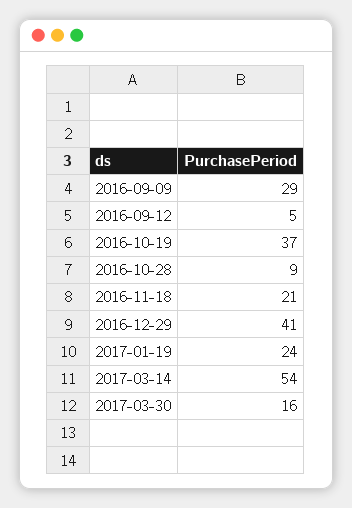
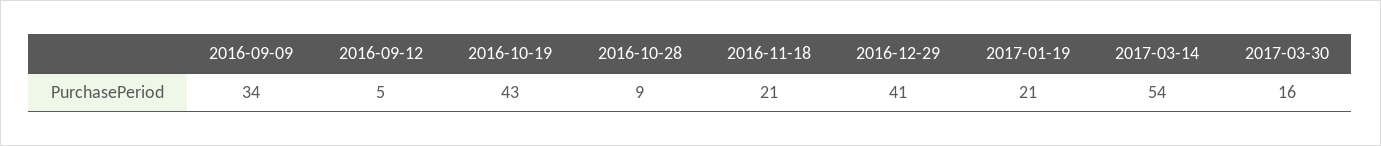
2016-09-09: 29 -> 34
2016-10-19: 37 -> 43
2017-01-19: 24 -> 21

